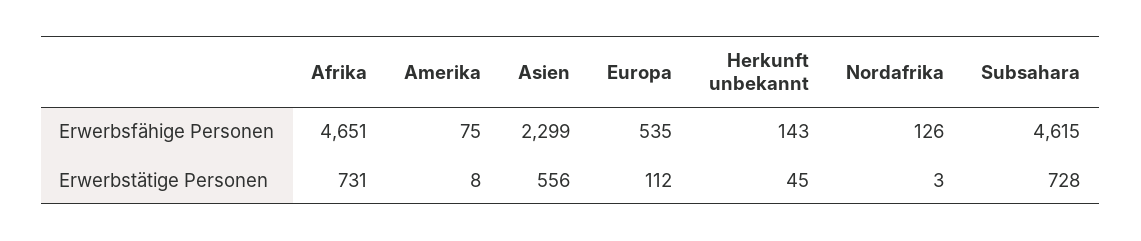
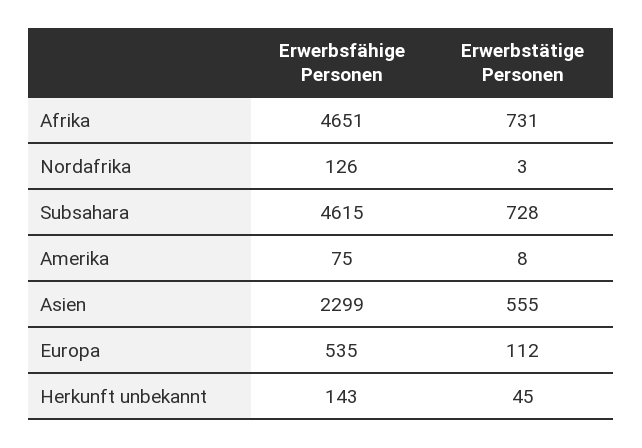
Asien, Erwerbstätige Personen: 556 -> 555

